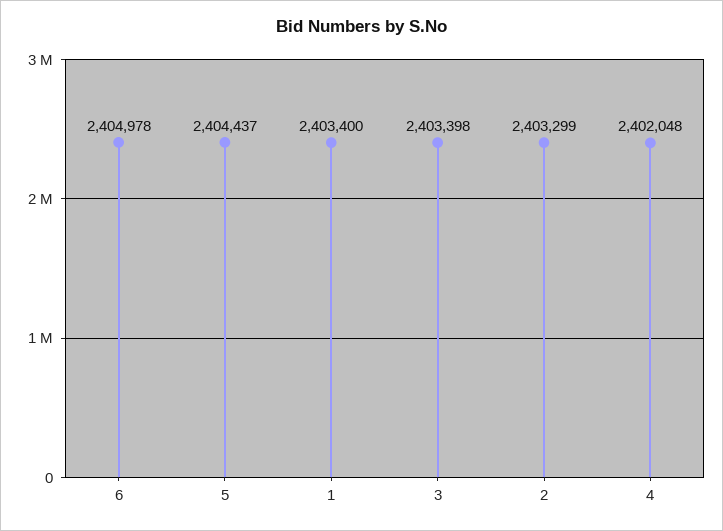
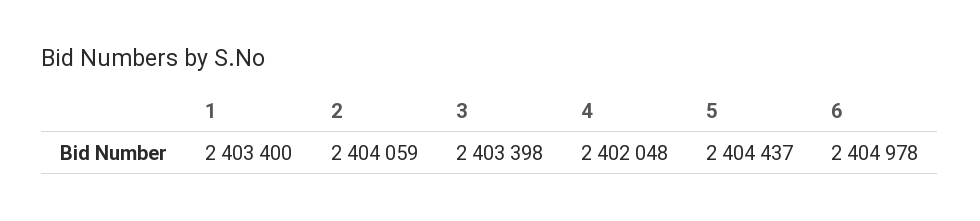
2: 2403299 -> 2404059

